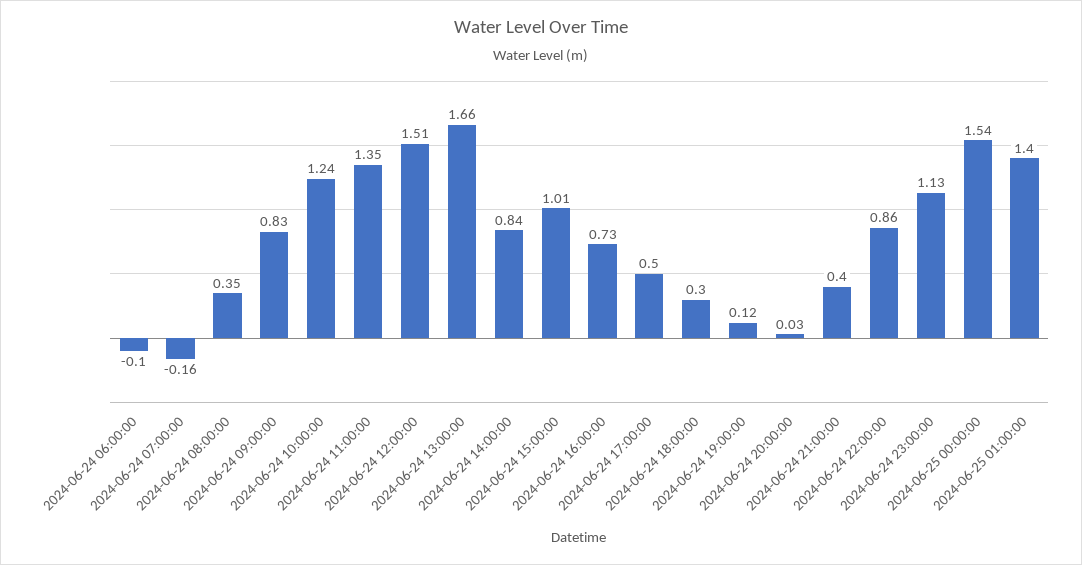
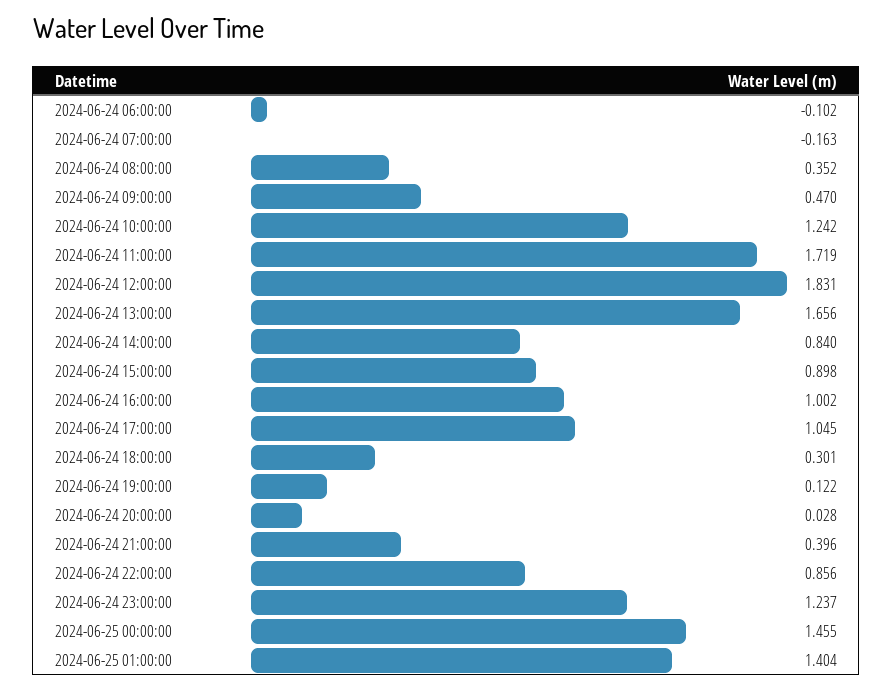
2024-06-24 09:00:00: 0.83 -> 0.47
2024-06-24 11:00:00: 1.35 -> 1.719
2024-06-24 12:00:00: 1.51 -> 1.831
2024-06-24 15:00:00: 1.01 -> 0.898
2024-06-24 16:00:00: 0.73 -> 1.002
2024-06-24 17:00:00: 0.5 -> 1.045
2024-06-24 23:00:00: 1.13 -> 1.237
2024-06-25 00:00:00: 1.54 -> 1.455

